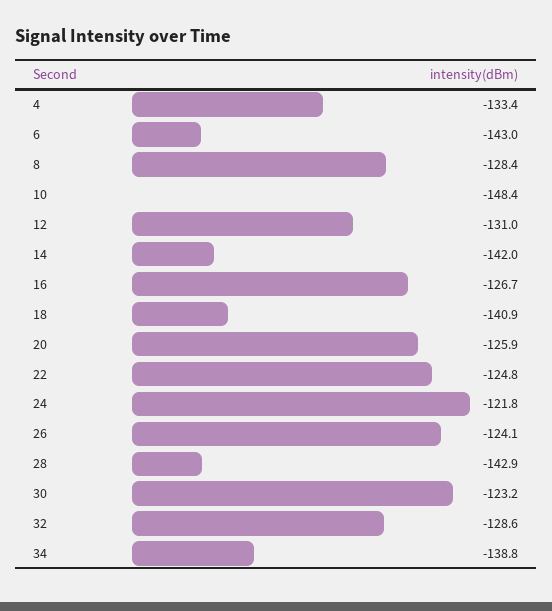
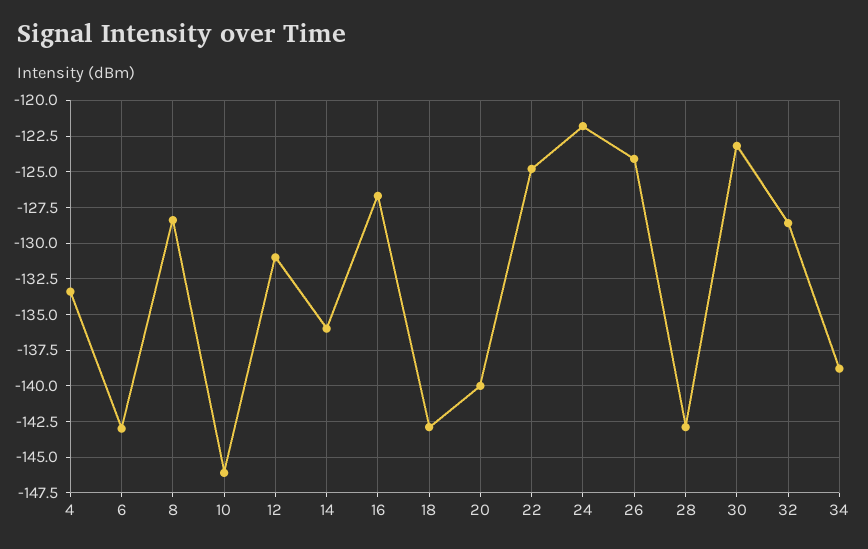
10: -148.4 -> -146
14: -142 -> -136
18: -140.9 -> -143
20: -125.9 -> -140

